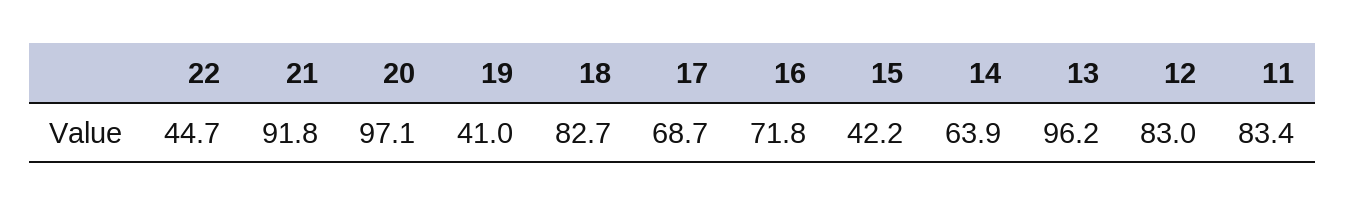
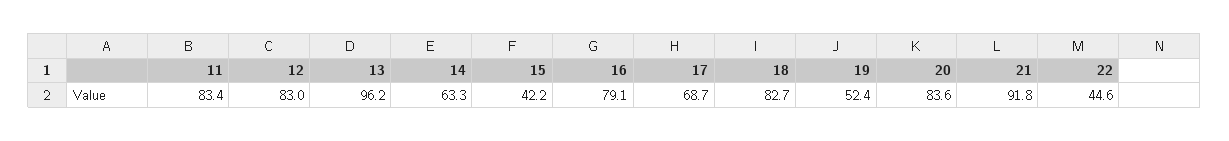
22: 44.7 -> 44.6
20: 97.1 -> 83.6
19: 41 -> 52.4
16: 71.8 -> 79.1
14: 63.9 -> 63.3

